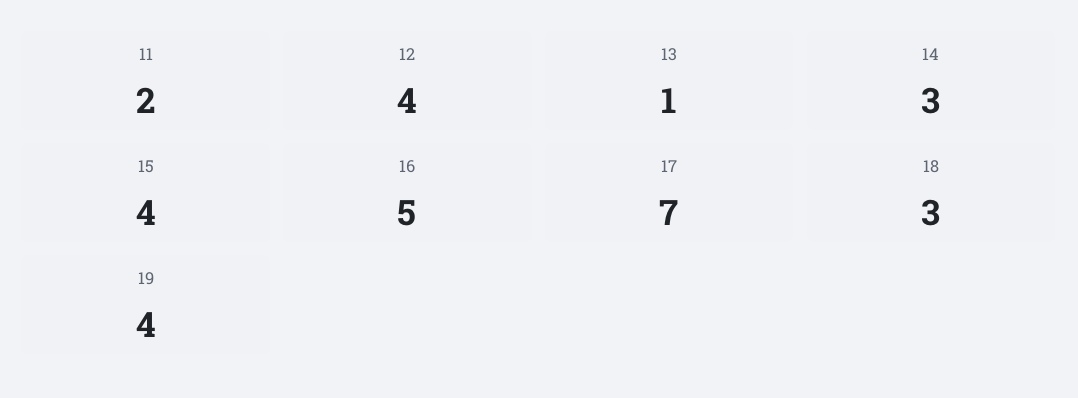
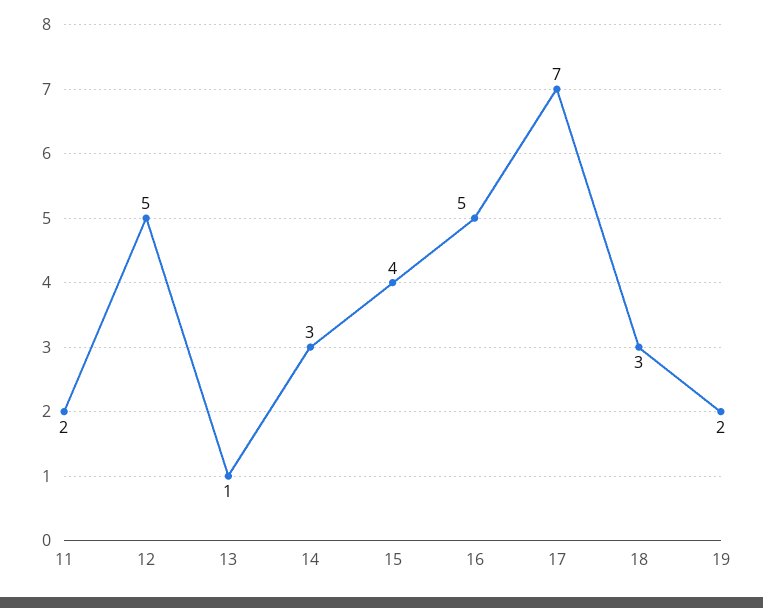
12: 4 -> 5
19: 4 -> 2

